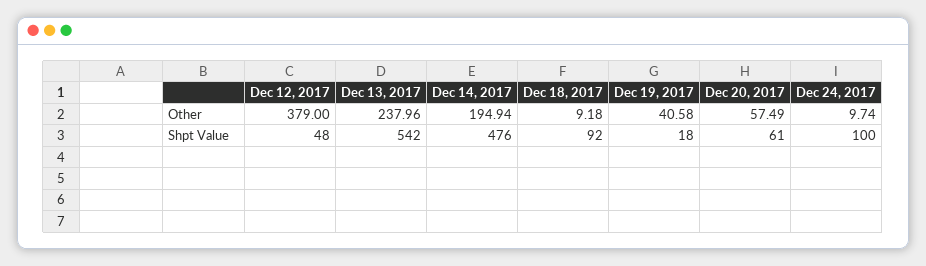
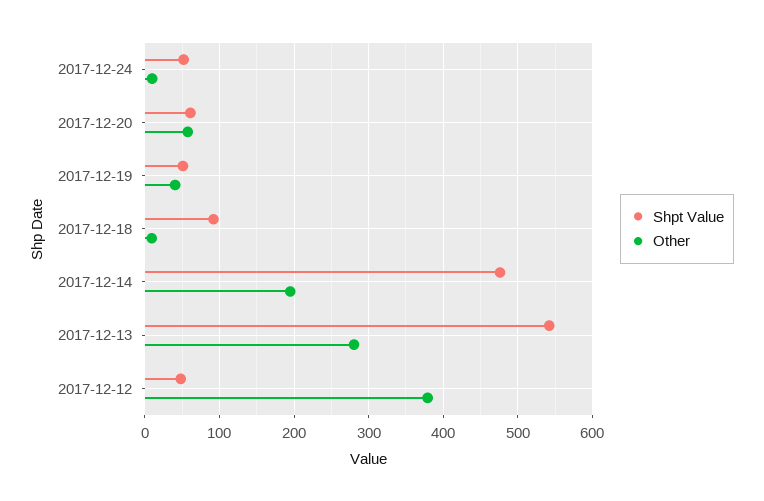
Other, Dec 13, 2017: 237.96 -> 280
Shpt Value, Dec 19, 2017: 18 -> 50
Shpt Value, Dec 24, 2017: 100 -> 50

